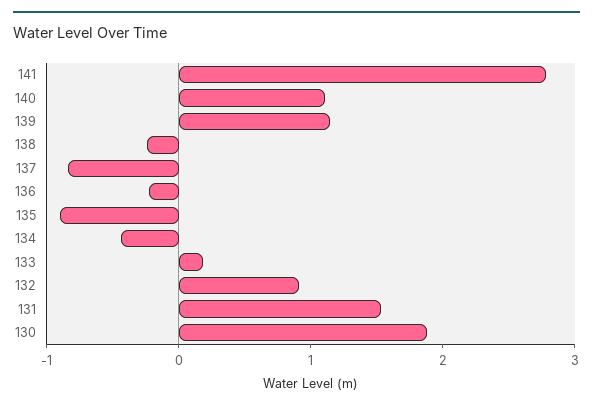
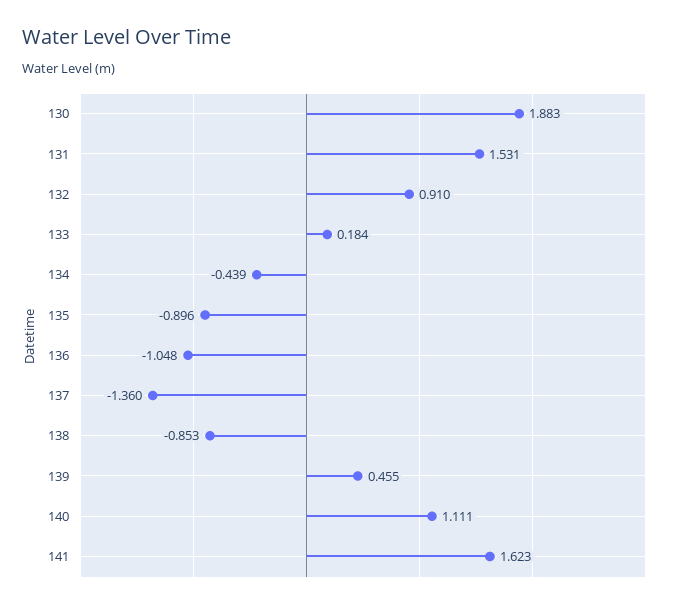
141: 2.8 -> 1.623
139: 1.2 -> 0.455
138: -0.2 -> -0.853
137: -0.8 -> -1.36
136: -0.2 -> -1.048

